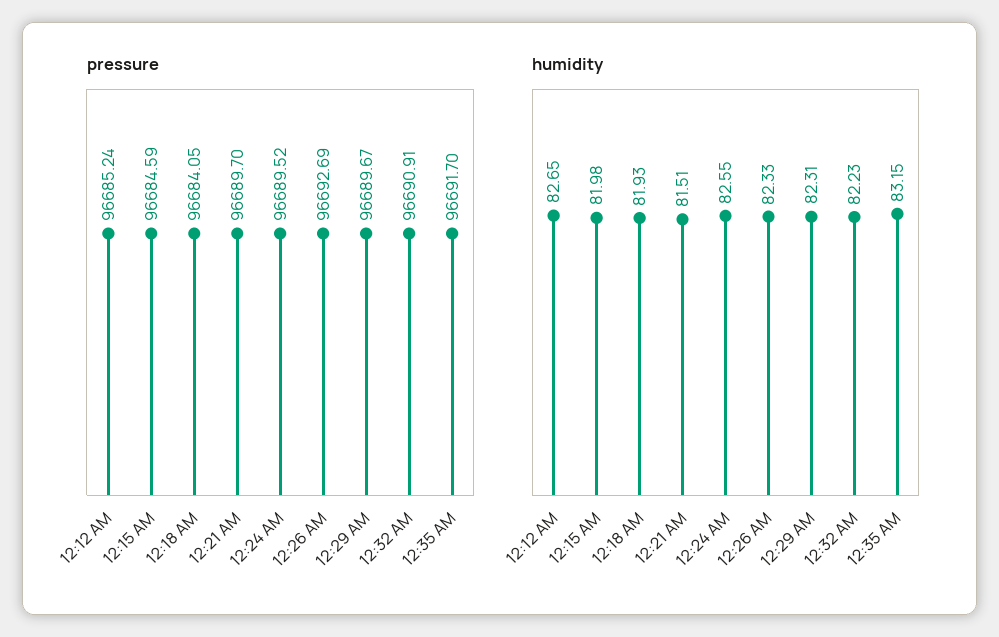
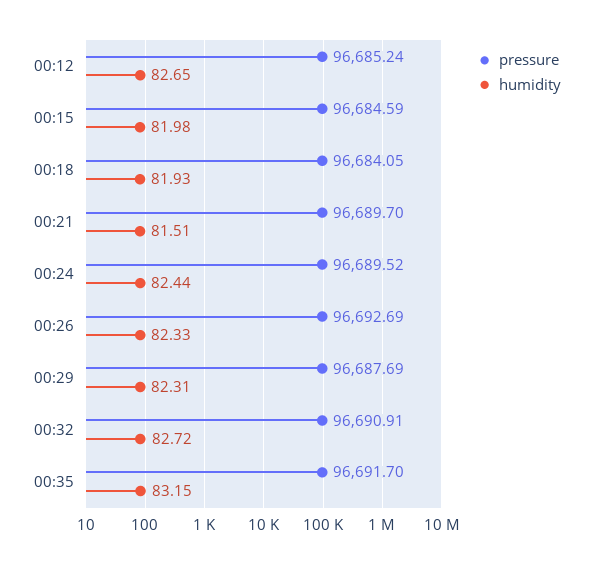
pressure, 12:29 AM: 96689.67 -> 96687.69
humidity, 12:24 AM: 82.55 -> 82.44
humidity, 12:32 AM: 82.23 -> 82.72

